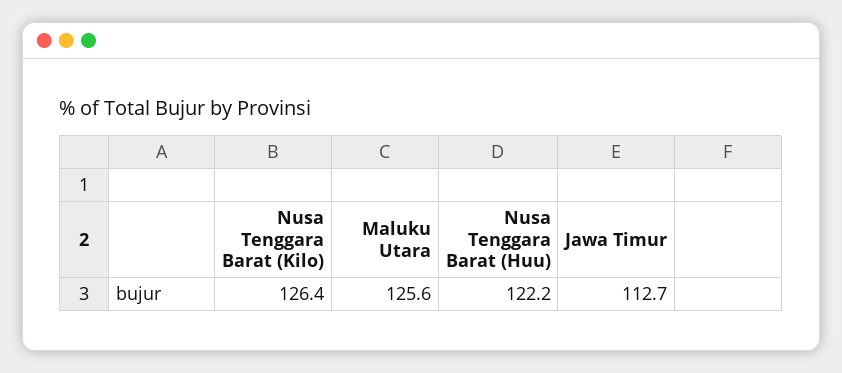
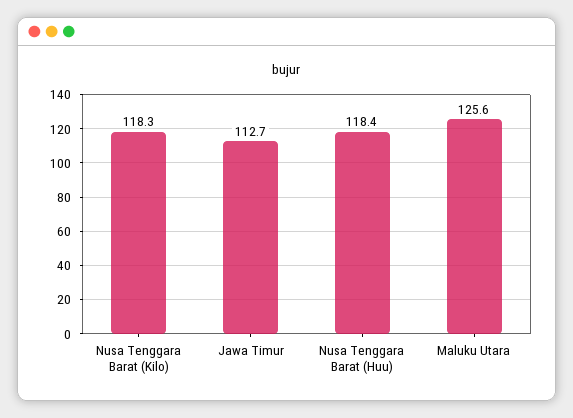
Nusa Tenggara Barat (Kilo): 126.4 -> 118.3
Nusa Tenggara Barat (Huu): 122.2 -> 118.4

